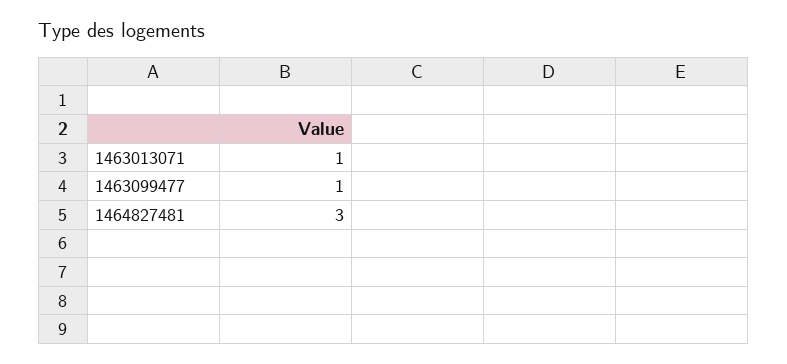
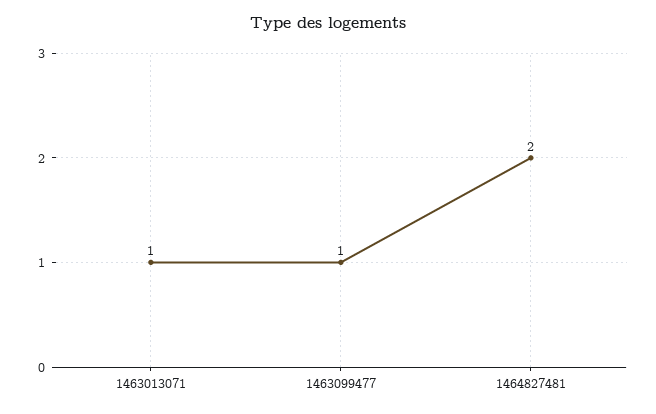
1464827481: 3 -> 2

